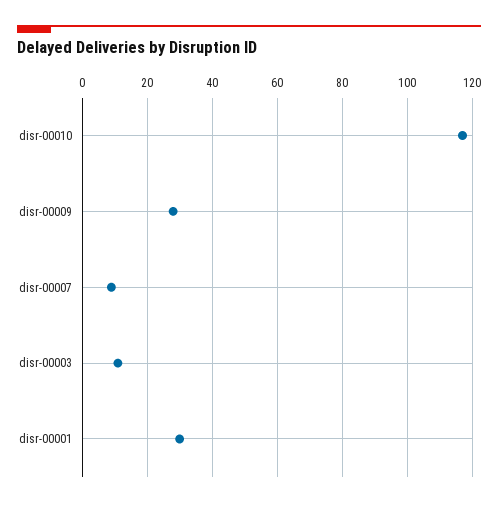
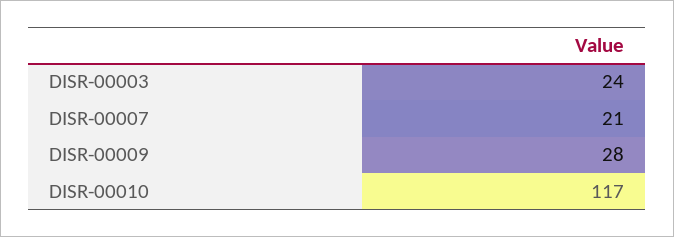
disr-00007: 10 -> 21
disr-00003: 10 -> 24
disr-00001: 30 -> none

